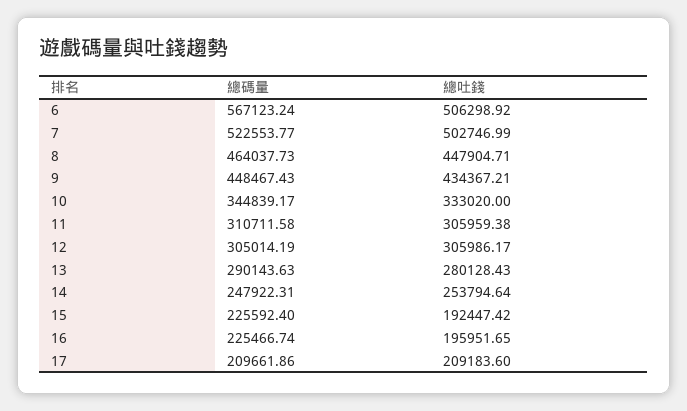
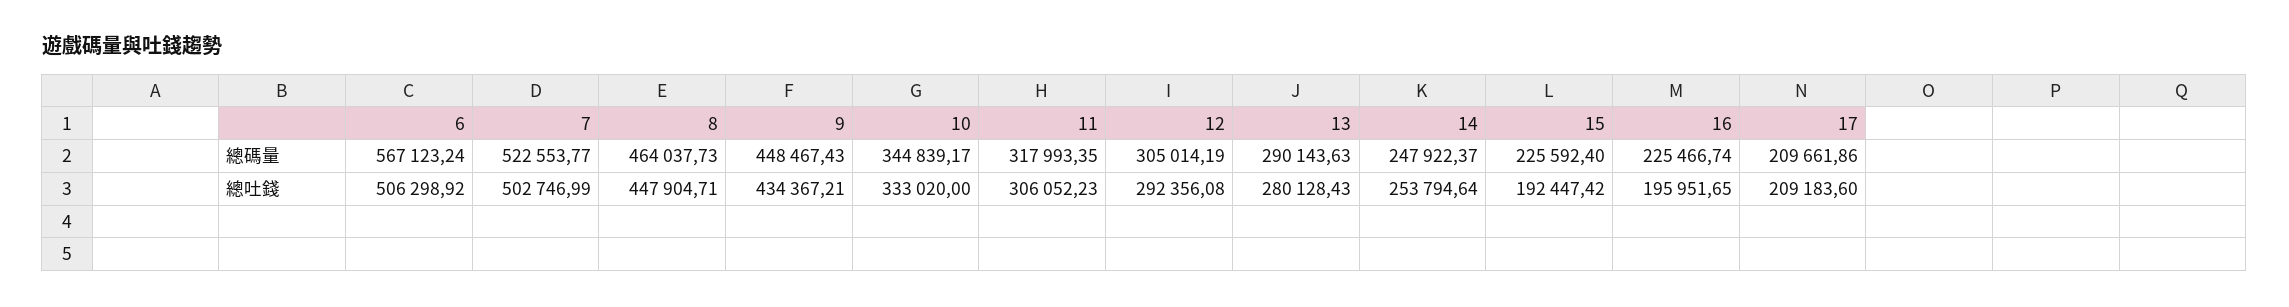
總碼量, 11: 310711.58 -> 317993.35
總吐錢, 11: 305959.38 -> 306052.23
總吐錢, 12: 305986.17 -> 292356.08
總碼量, 14: 247922.31 -> 247922.37

